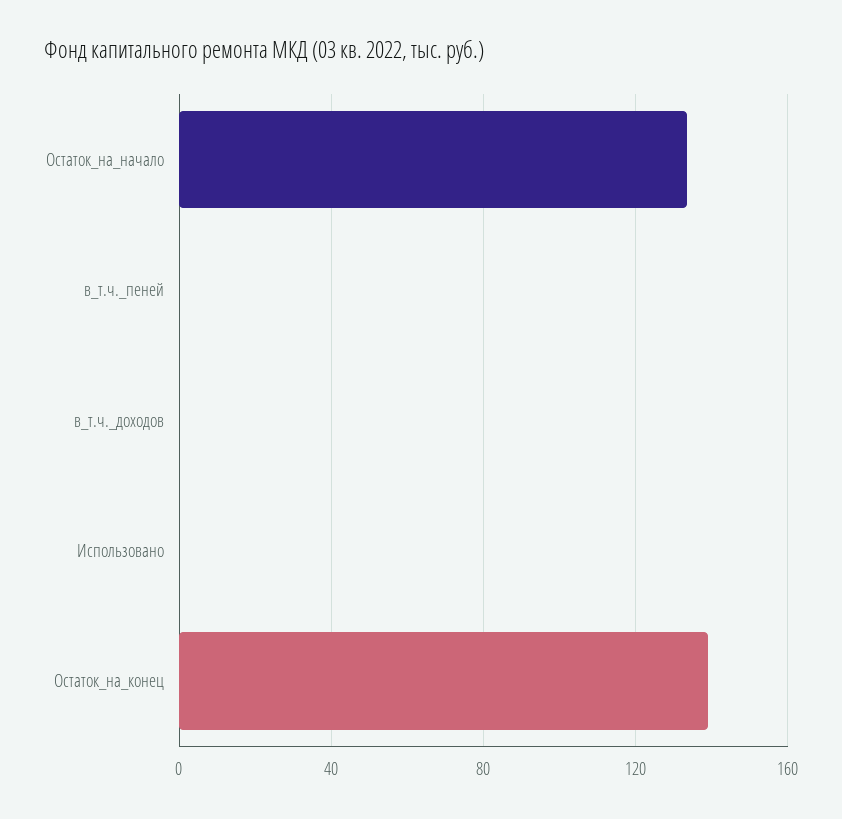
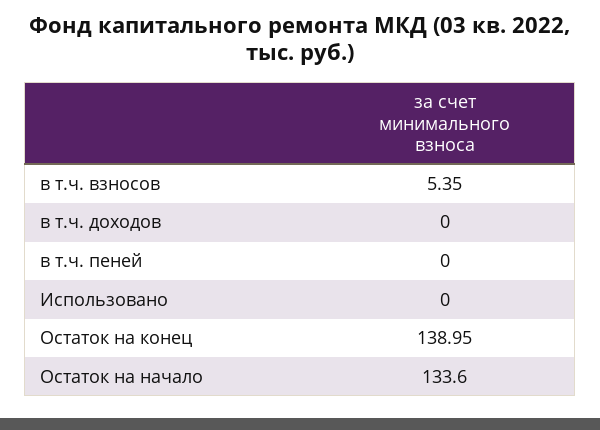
в т.ч. взносов: none -> 5.35

